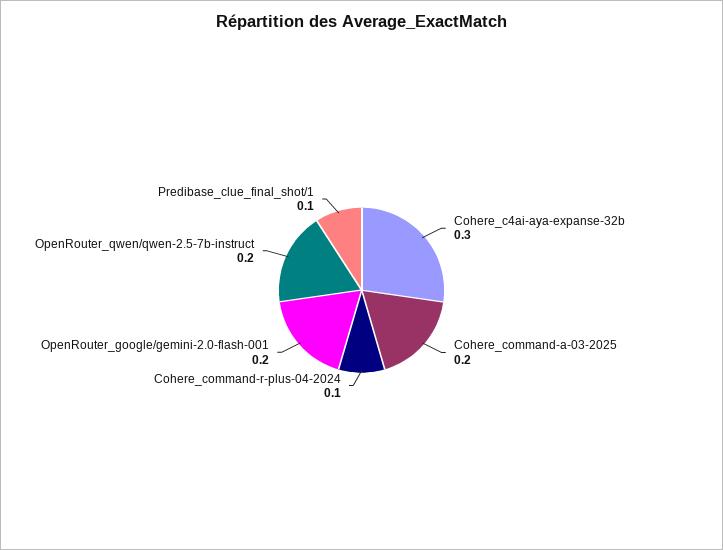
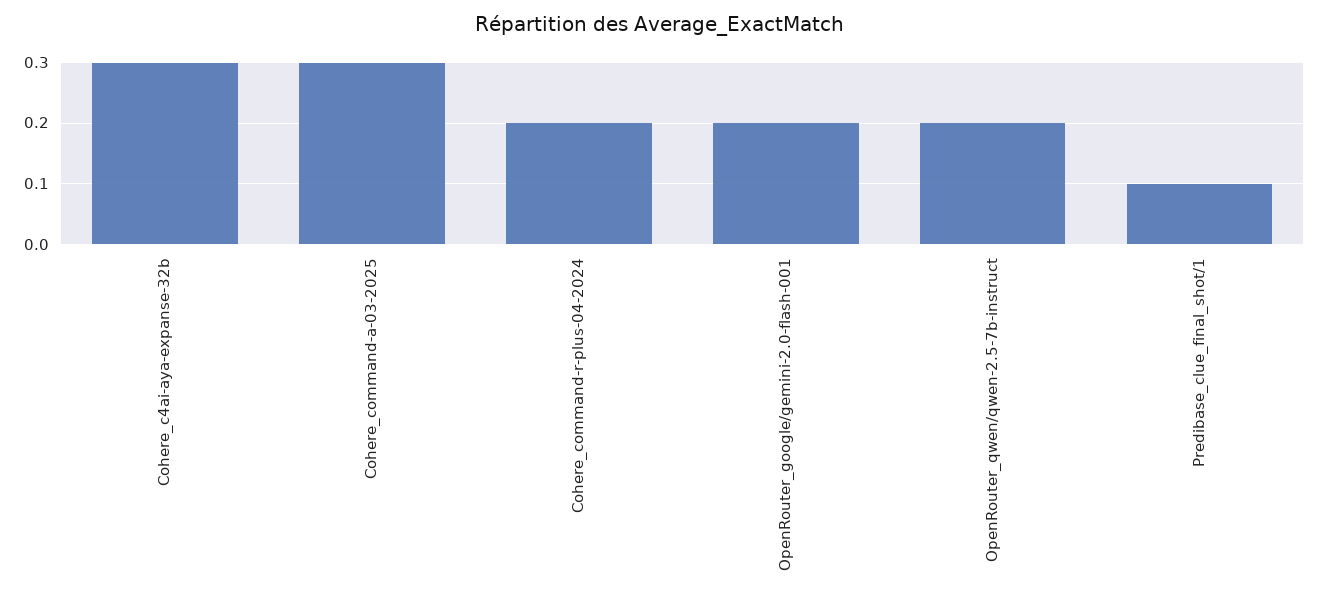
Cohere_command-a-03-2025: 0.2 -> 0.3
Cohere_command-r-plus-04-2024: 0.1 -> 0.2

